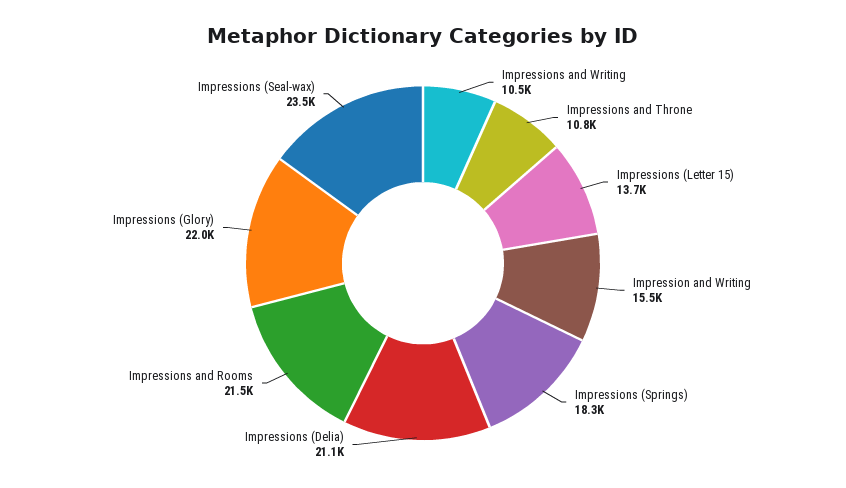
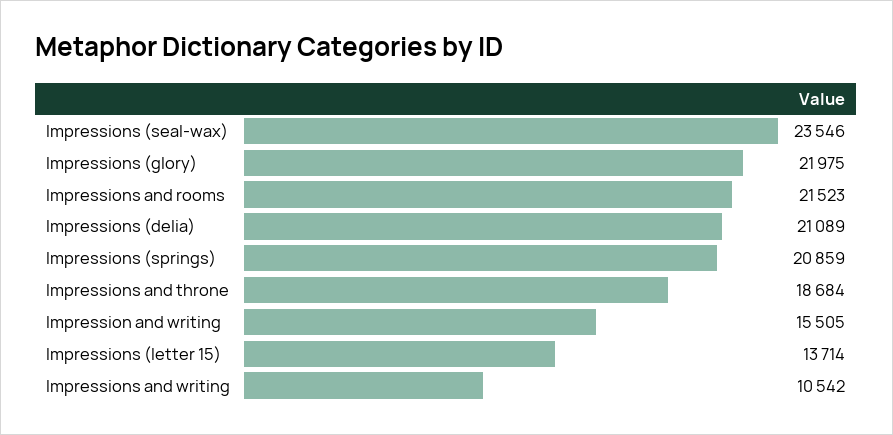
Impressions and Throne: 10800 -> 18684
Impressions (Springs): 18300 -> 20859

